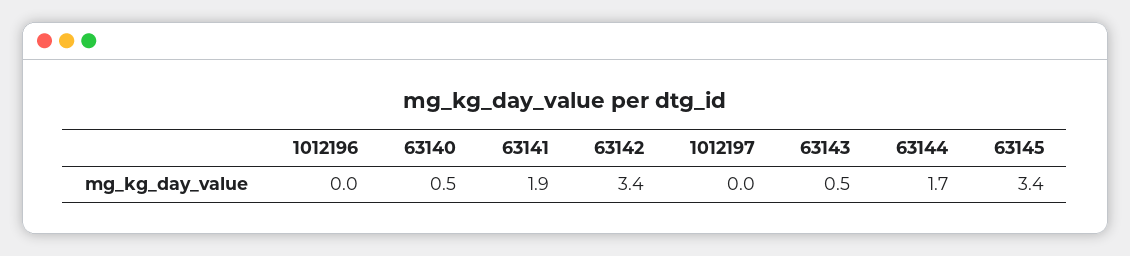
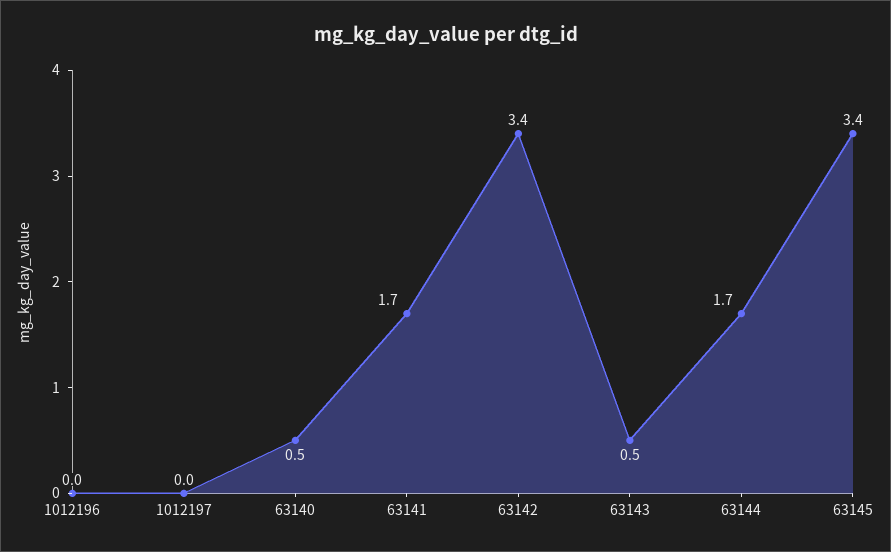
63141: 1.9 -> 1.7

